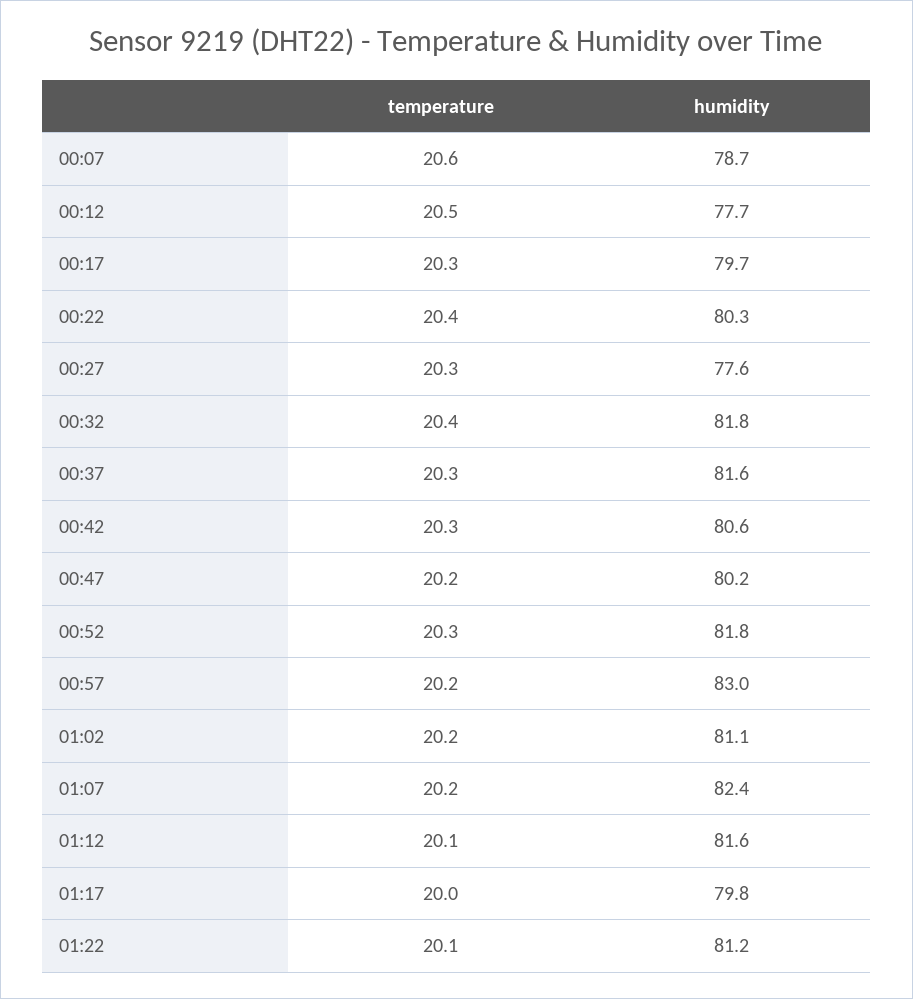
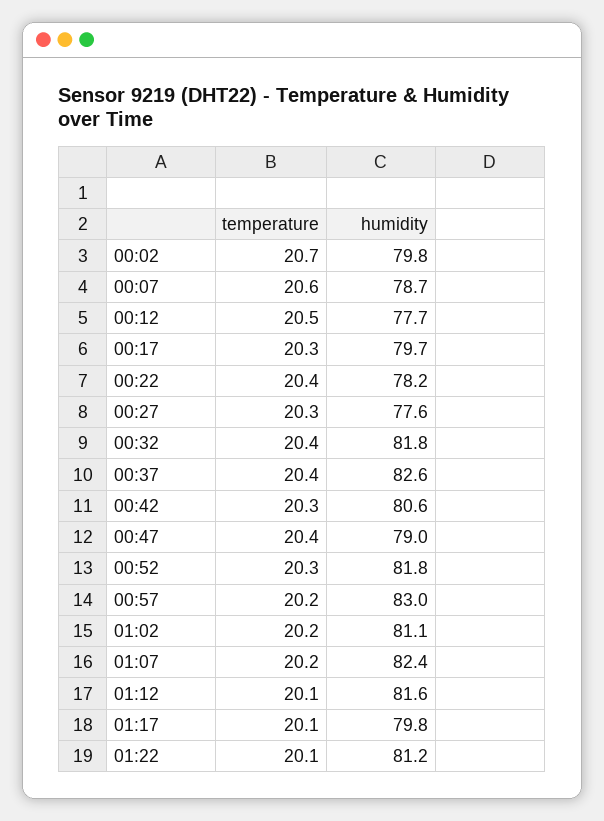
humidity, 00:22: 80.3 -> 78.2
temperature, 00:37: 20.3 -> 20.4
humidity, 00:37: 81.6 -> 82.6
temperature, 00:47: 20.2 -> 20.4
humidity, 00:47: 80.2 -> 79
temperature, 01:17: 20 -> 20.1
temperature, 00:02: none -> 20.7
humidity, 00:02: none -> 79.8

